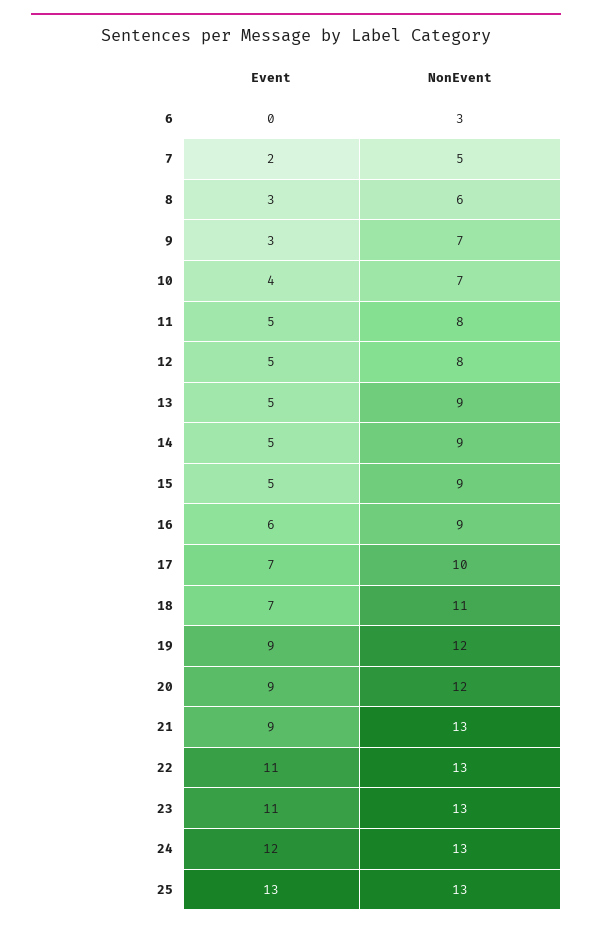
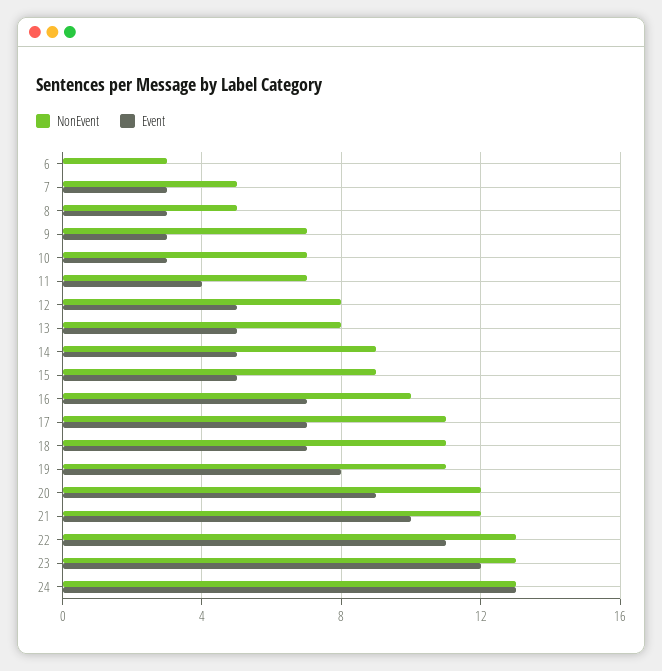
Event, 7: 2 -> 3
NonEvent, 8: 6 -> 5
Event, 10: 4 -> 3
Event, 11: 5 -> 4
NonEvent, 11: 8 -> 7
NonEvent, 13: 9 -> 8
Event, 16: 6 -> 7
NonEvent, 16: 9 -> 10
NonEvent, 17: 10 -> 11
Event, 19: 9 -> 8
NonEvent, 19: 12 -> 11
Event, 21: 9 -> 10
NonEvent, 21: 13 -> 12
Event, 23: 11 -> 12
Event, 24: 12 -> 13
Event, 25: 13 -> none
NonEvent, 25: 13 -> none

